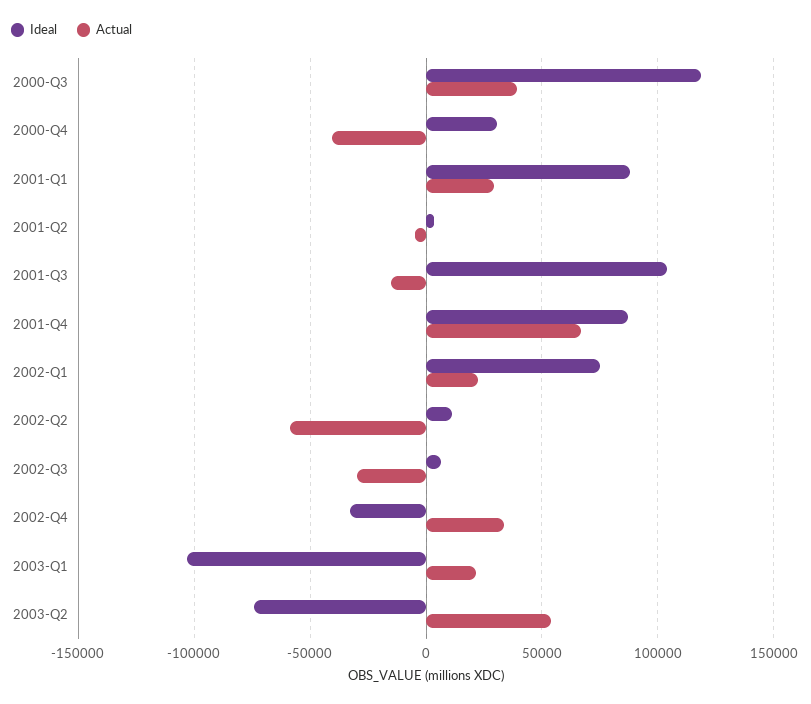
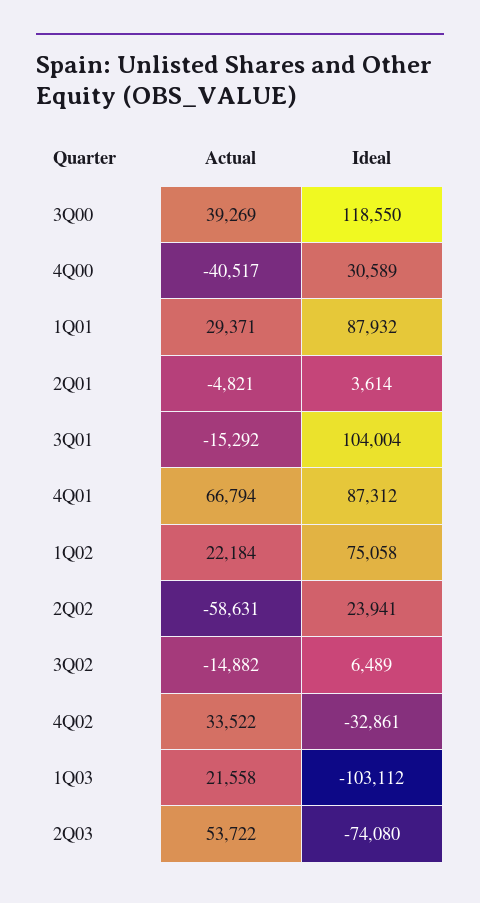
Ideal, 2002-Q2: 10000 -> 23941
Actual, 2002-Q3: -30000 -> -14882

